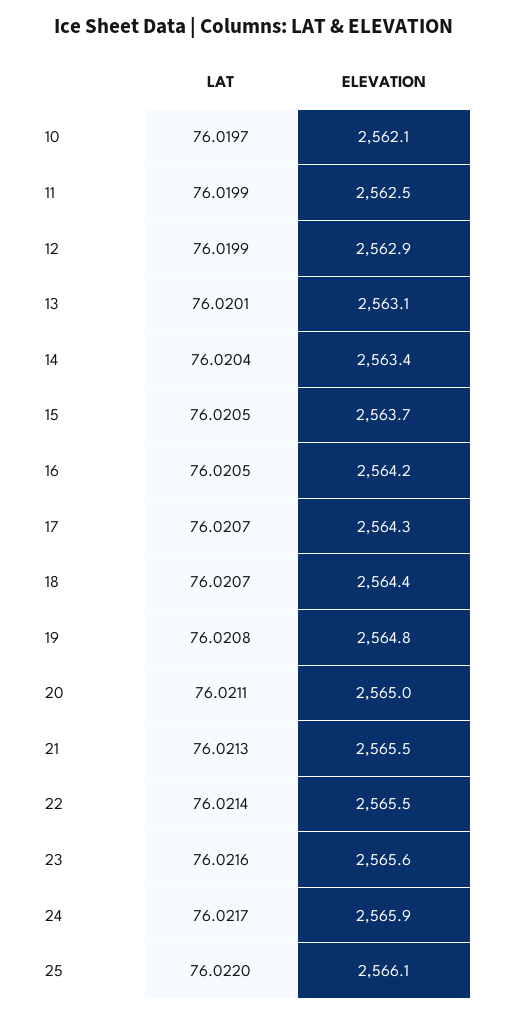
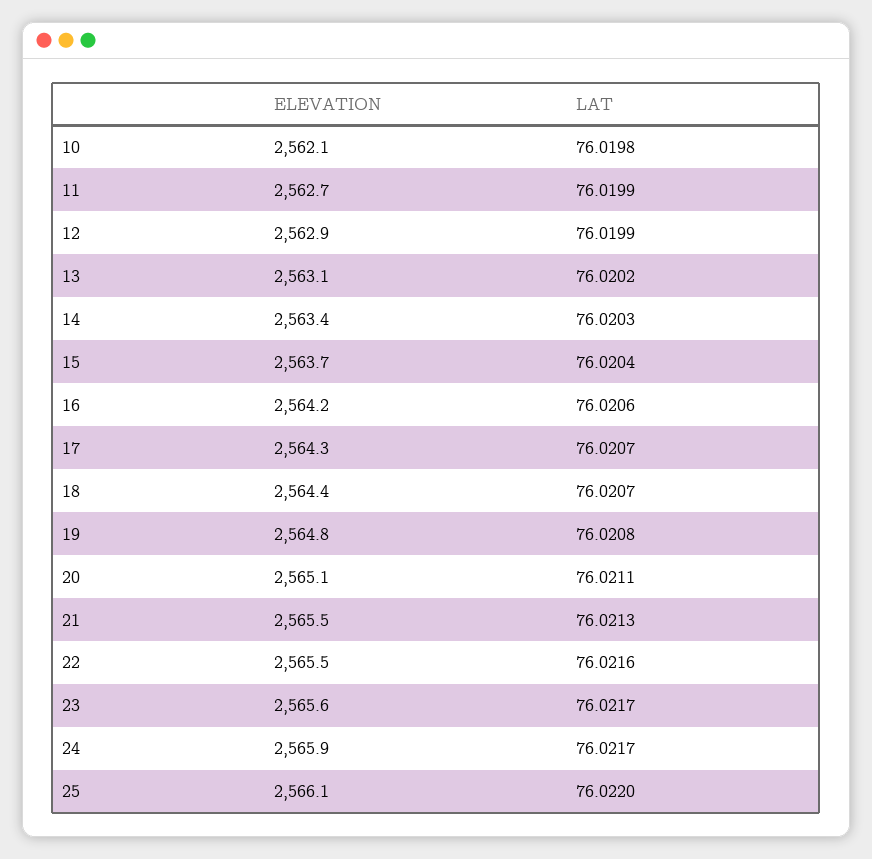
LAT, 10: 76.0197 -> 76.0198
ELEVATION, 11: 2562.5 -> 2562.7
LAT, 13: 76.0201 -> 76.0202
LAT, 14: 76.0204 -> 76.0203
LAT, 15: 76.0205 -> 76.0204
LAT, 16: 76.0205 -> 76.0206
ELEVATION, 20: 2565 -> 2565.1
LAT, 22: 76.0214 -> 76.0216
LAT, 23: 76.0216 -> 76.0217

